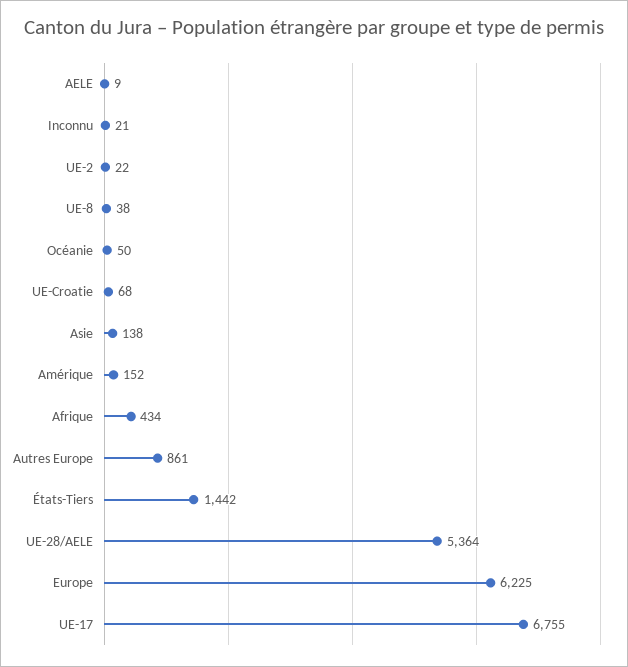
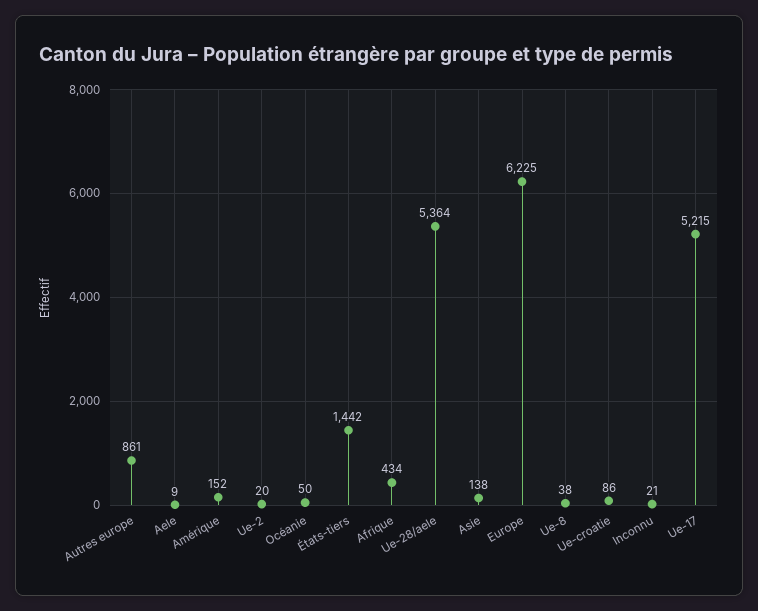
UE-2: 22 -> 20
UE-Croatie: 68 -> 86
UE-17: 6755 -> 5215

